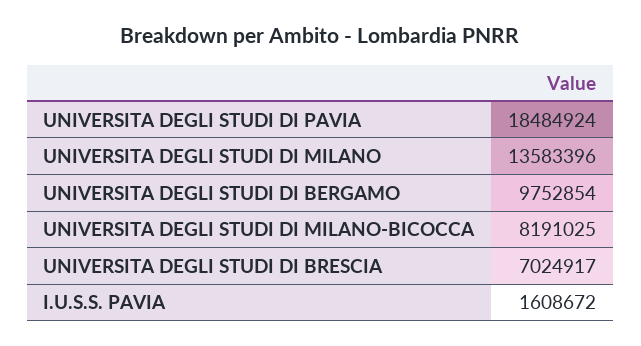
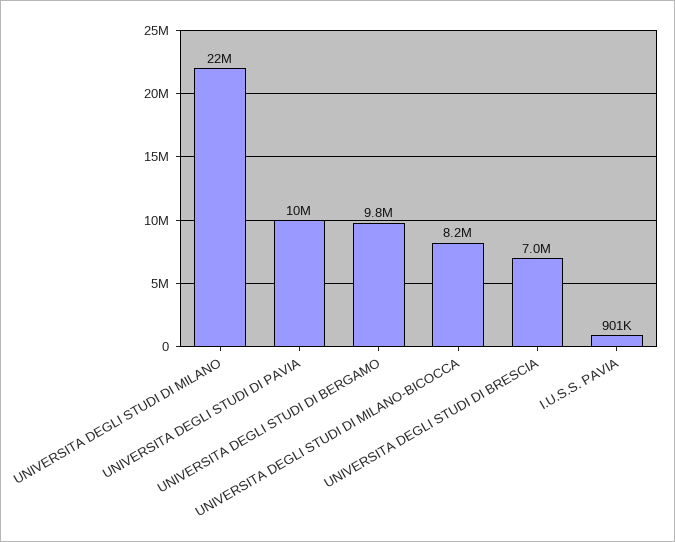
UNIVERSITA DEGLI STUDI DI PAVIA: 18484924 -> 10000000
UNIVERSITA DEGLI STUDI DI MILANO: 13583396 -> 22000000
I.U.S.S. PAVIA: 1608672 -> 901000

